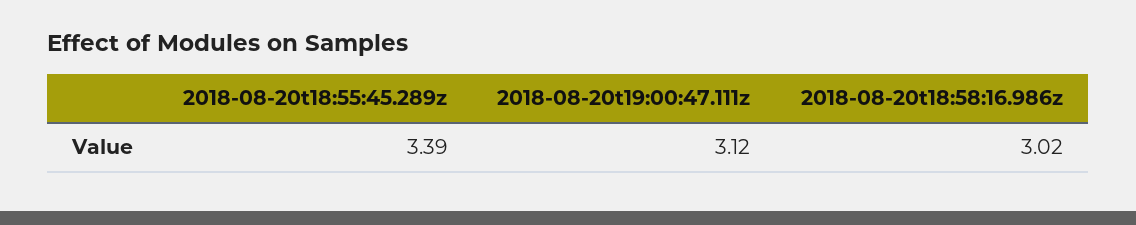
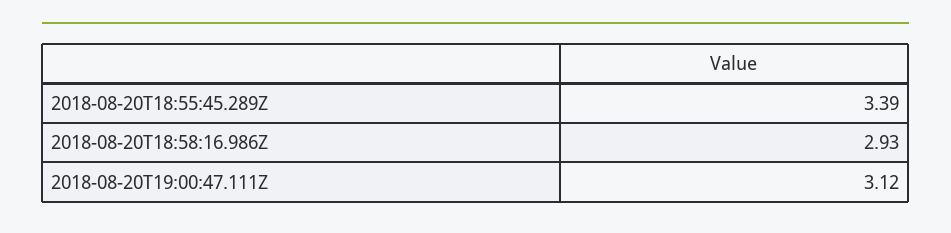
2018-08-20t18:58:16.986z: 3.02 -> 2.93

